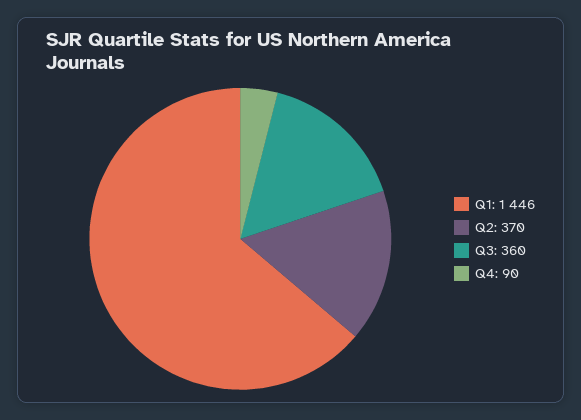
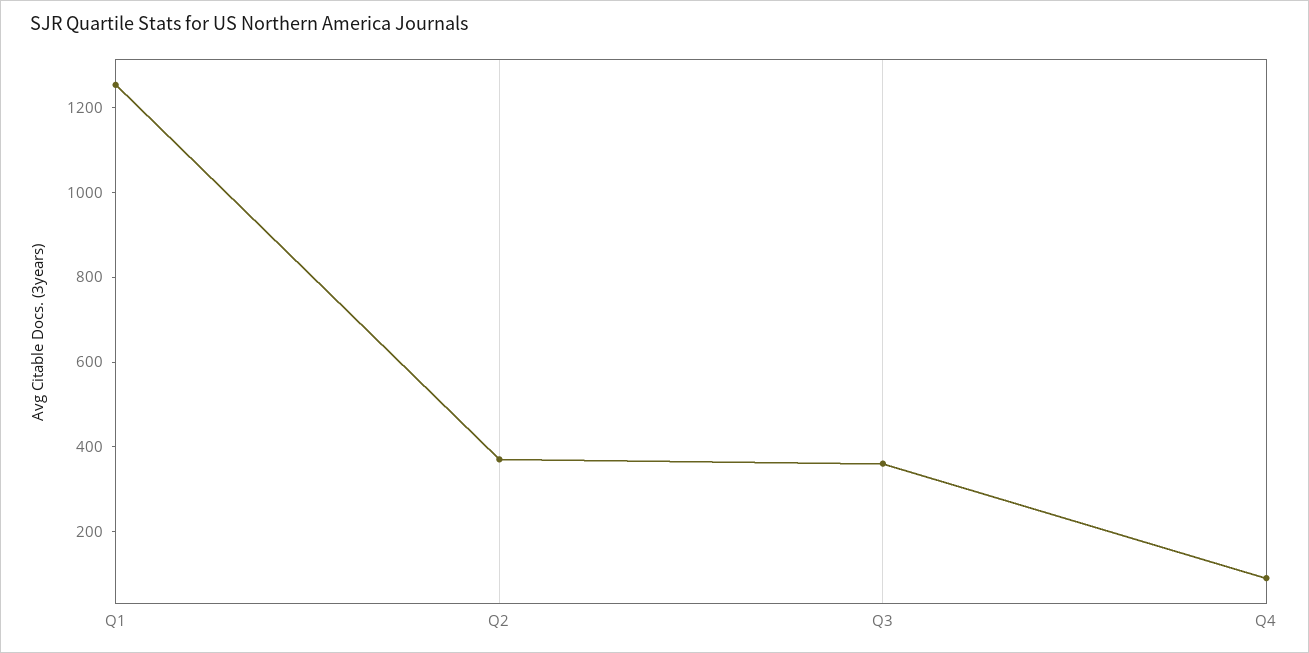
Q1: 1446 -> 1250

